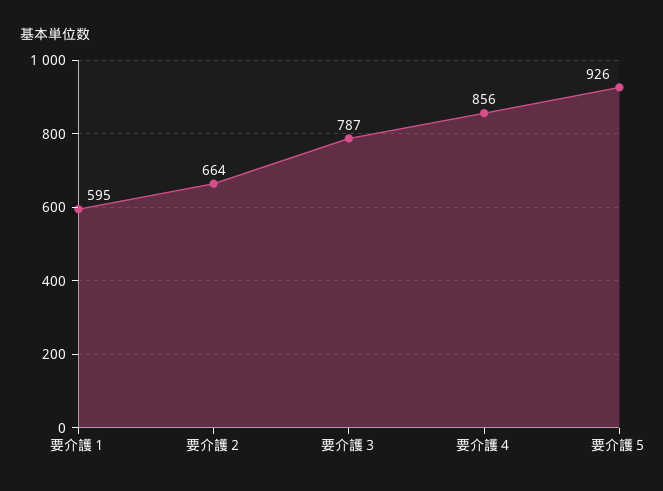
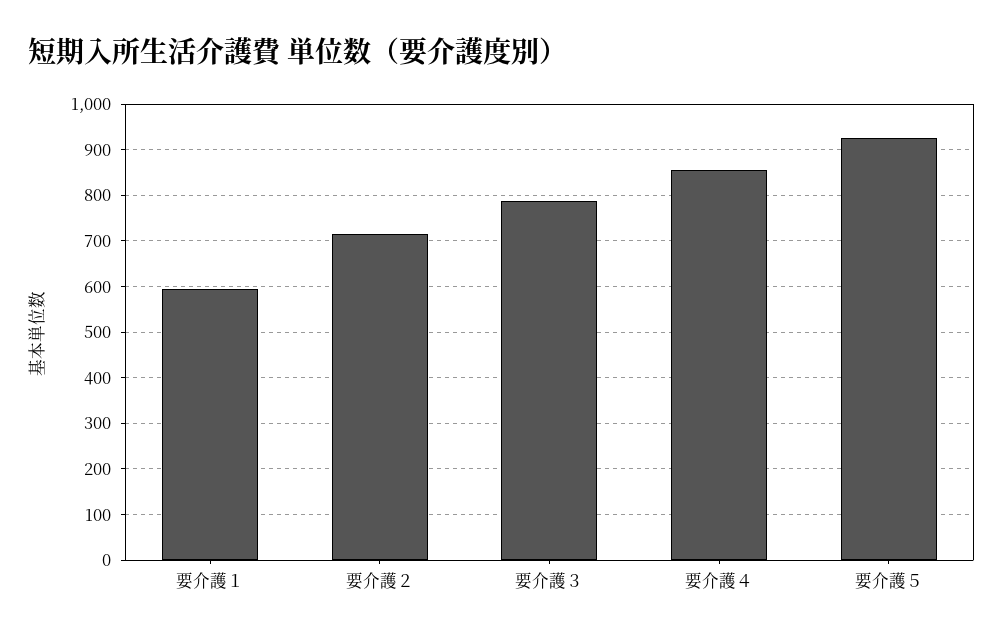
要介護２: 664 -> 720

